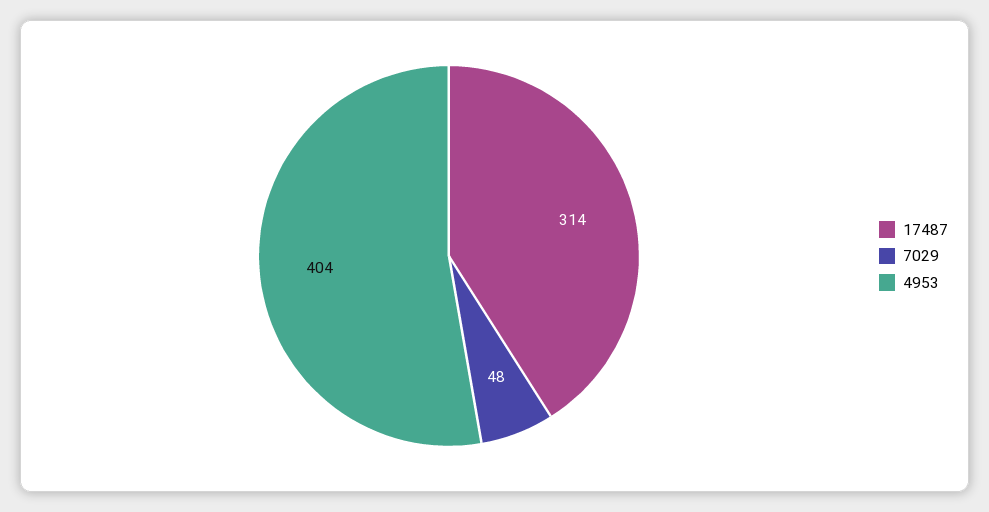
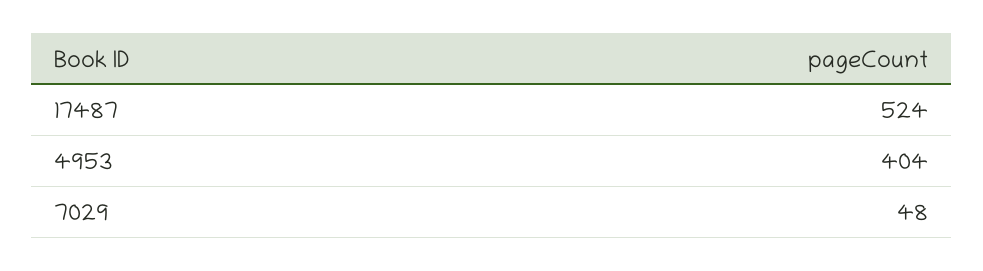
17487: 314 -> 524

